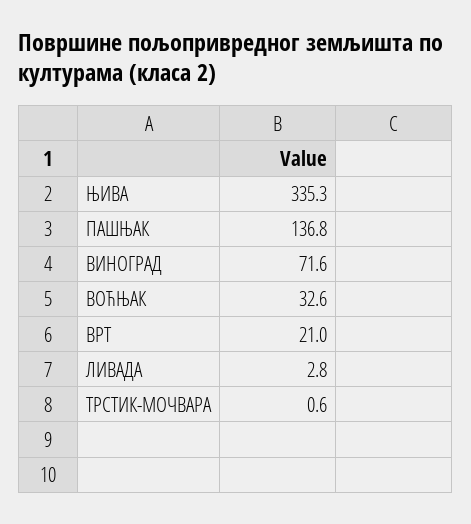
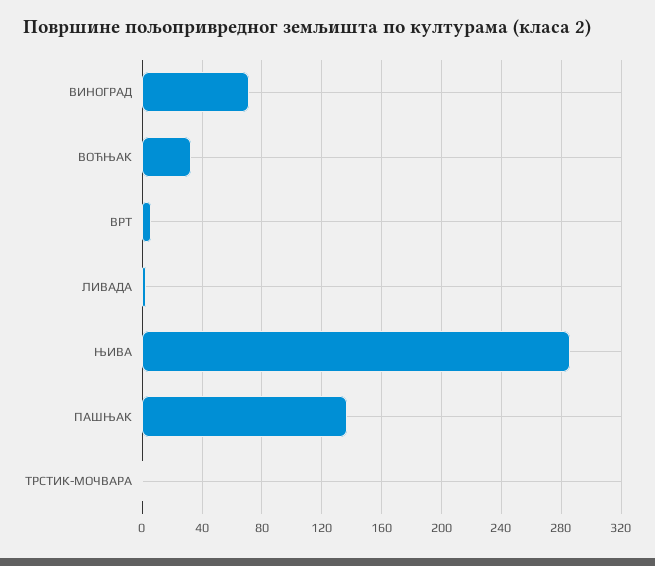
ЊИВА: 335.3 -> 285
ВРТ: 21 -> 5

